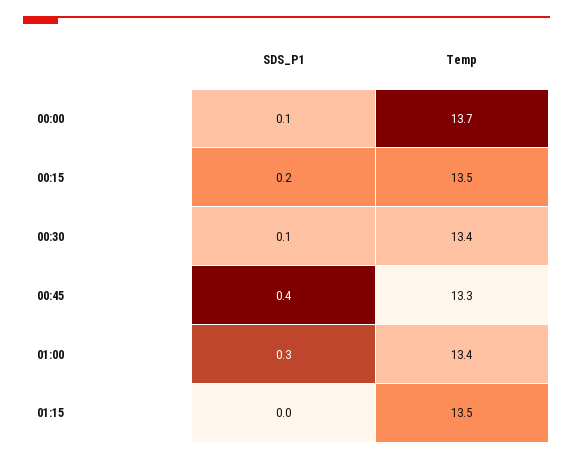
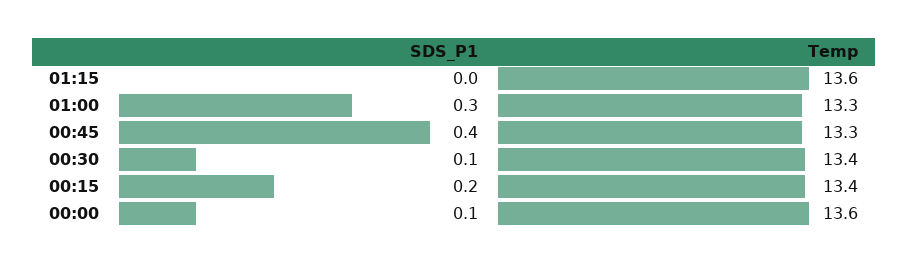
Temp, 00:00: 13.7 -> 13.6
Temp, 00:15: 13.5 -> 13.4
Temp, 01:00: 13.4 -> 13.3
Temp, 01:15: 13.5 -> 13.6

